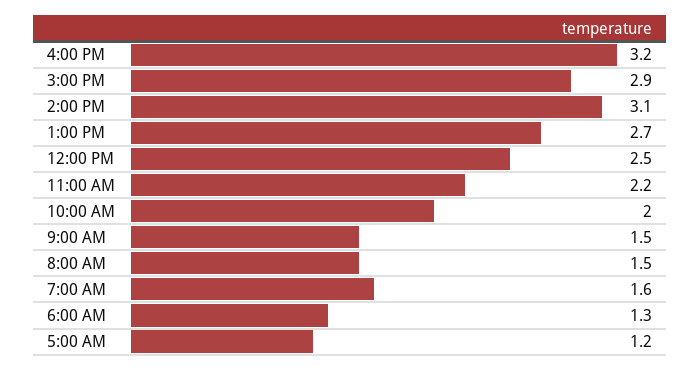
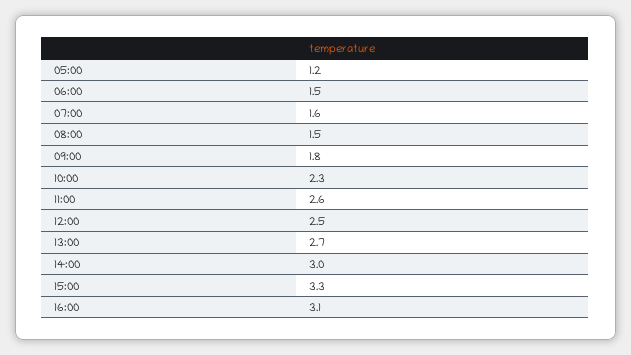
4:00 PM: 3.2 -> 3.1
3:00 PM: 2.9 -> 3.3
2:00 PM: 3.1 -> 3
11:00 AM: 2.2 -> 2.6
10:00 AM: 2 -> 2.3
9:00 AM: 1.5 -> 1.8
6:00 AM: 1.3 -> 1.5

